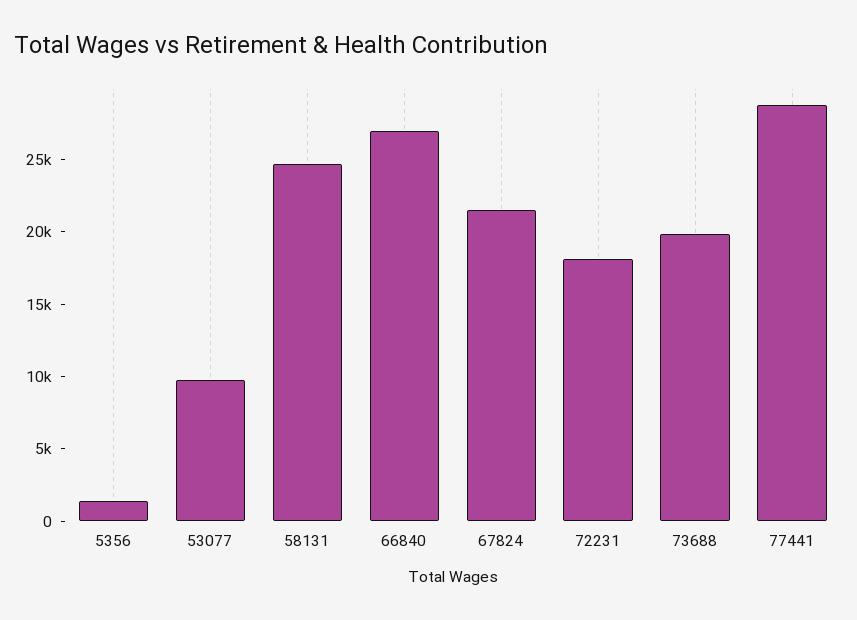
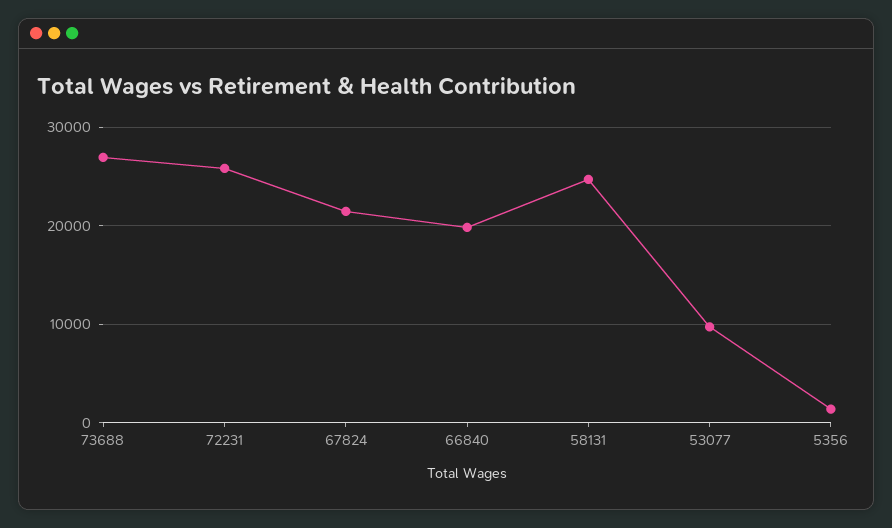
66840: 27000 -> 20000
72231: 18000 -> 26000
73688: 20000 -> 27000
77441: 29000 -> none

